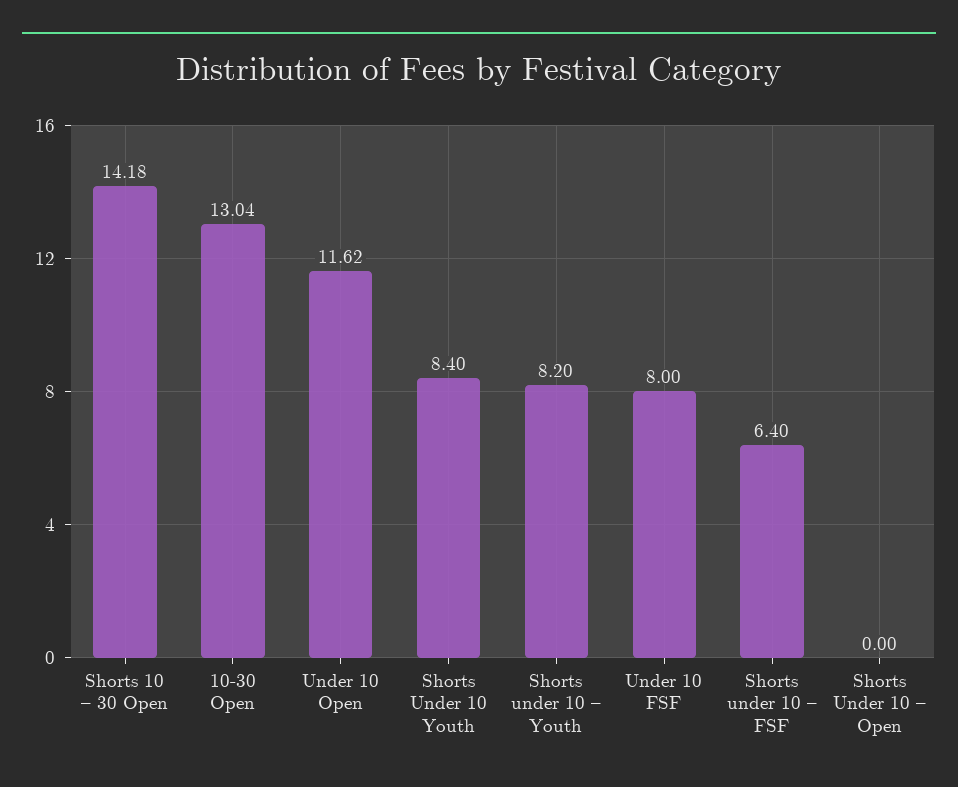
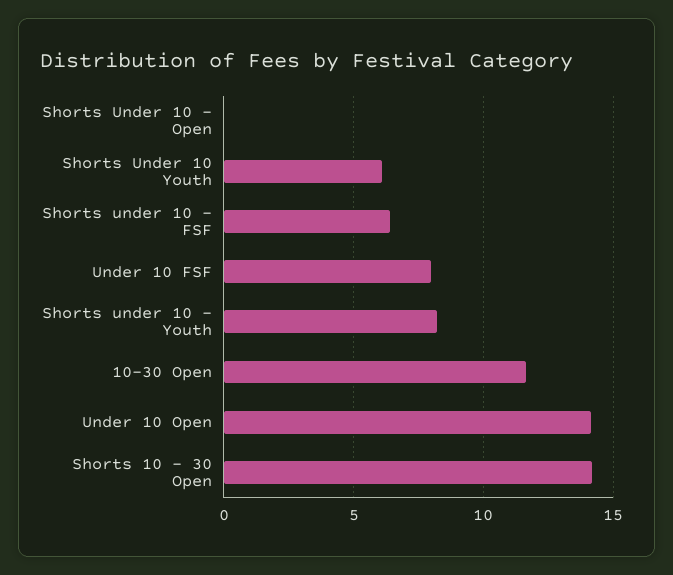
10-30 Open: 13.04 -> 11.5
Under 10 Open: 11.62 -> 14
Shorts Under 10 Youth: 8.4 -> 6

